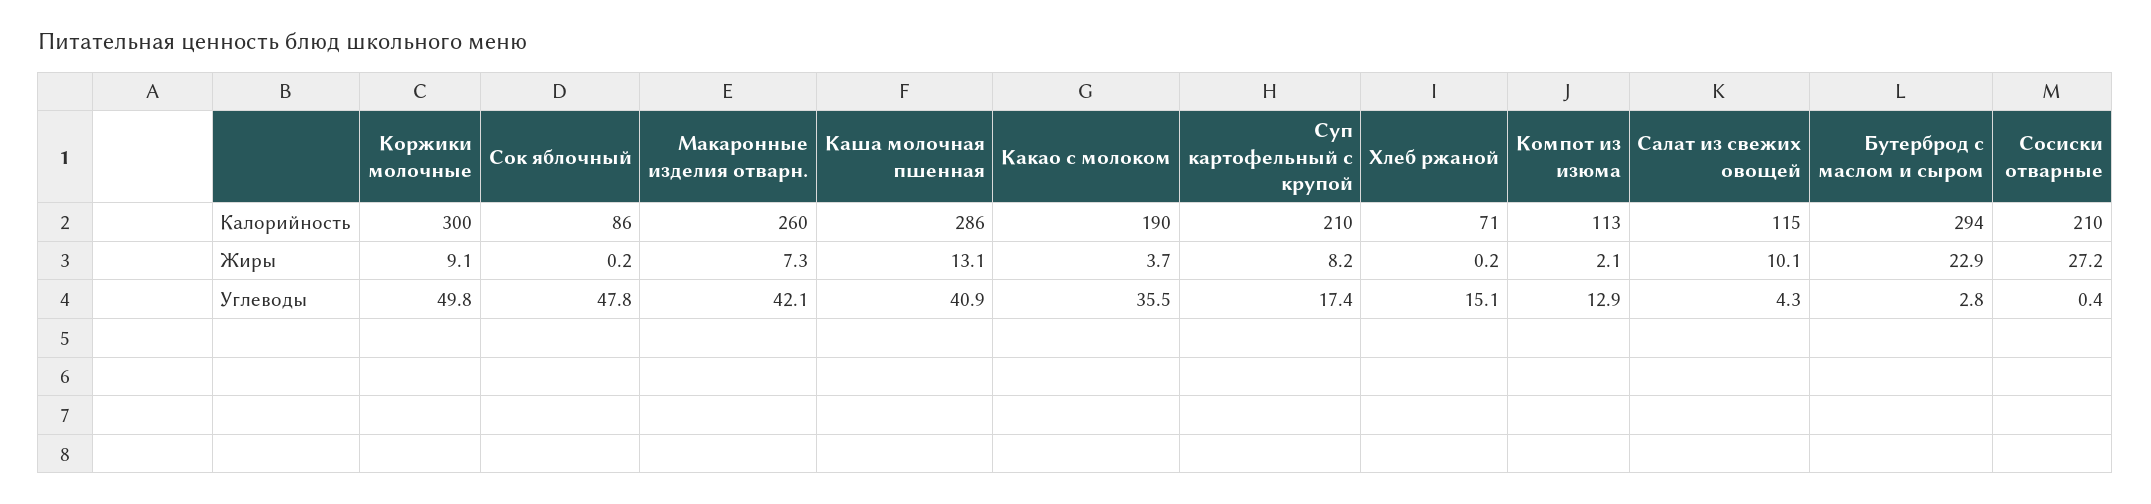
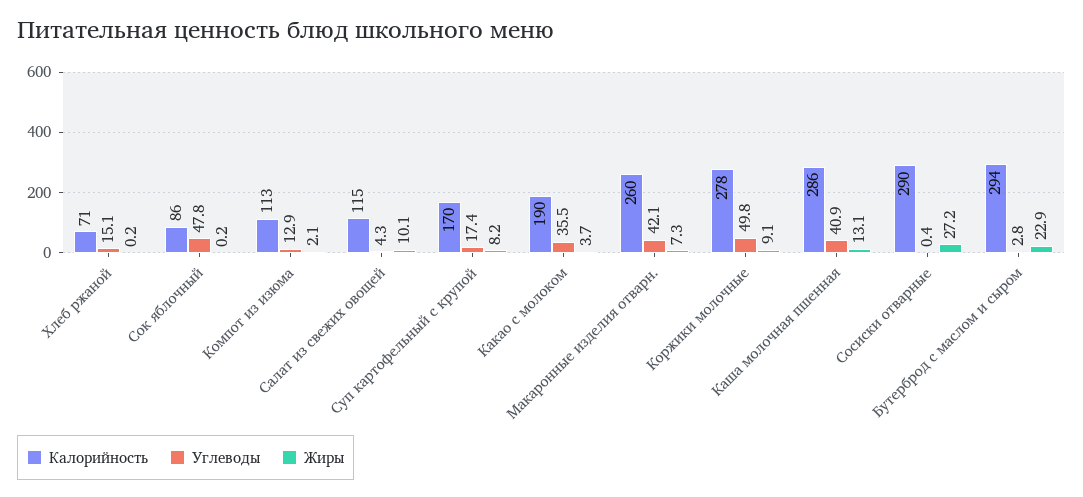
Калорийность, Коржики молочные: 300 -> 278
Калорийность, Суп картофельный с крупой: 210 -> 170
Калорийность, Сосиски отварные: 210 -> 290

